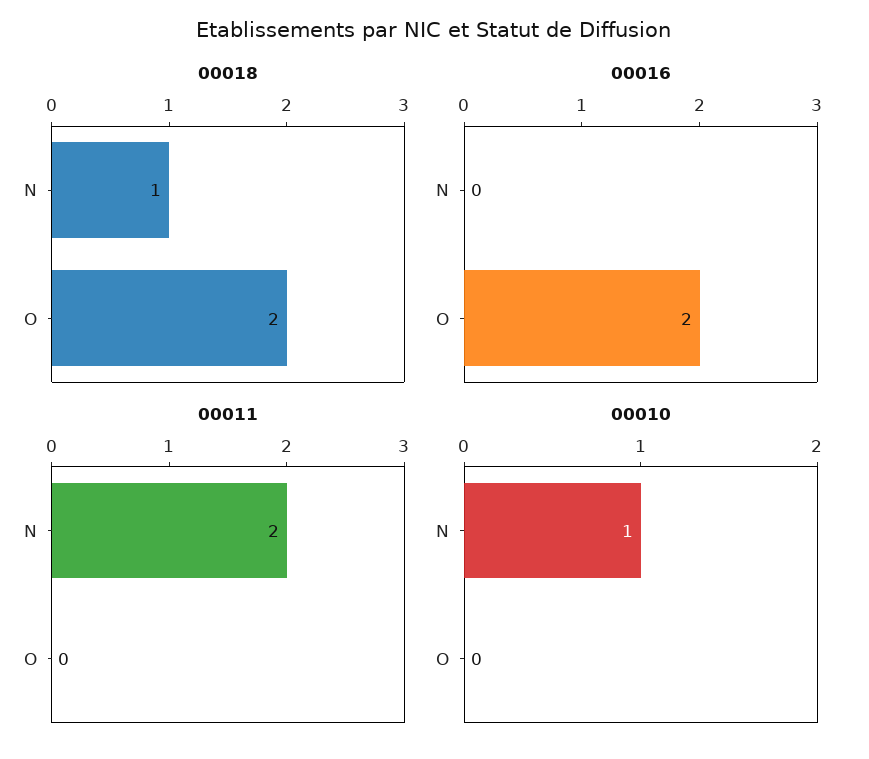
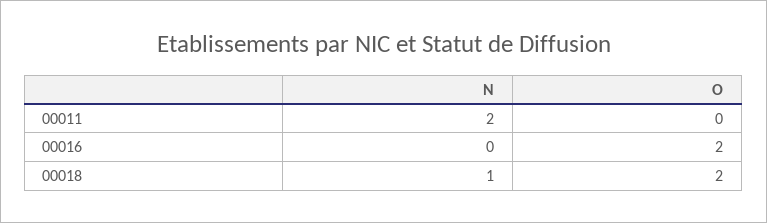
00010, N: 1 -> none
00010, O: 0 -> none

